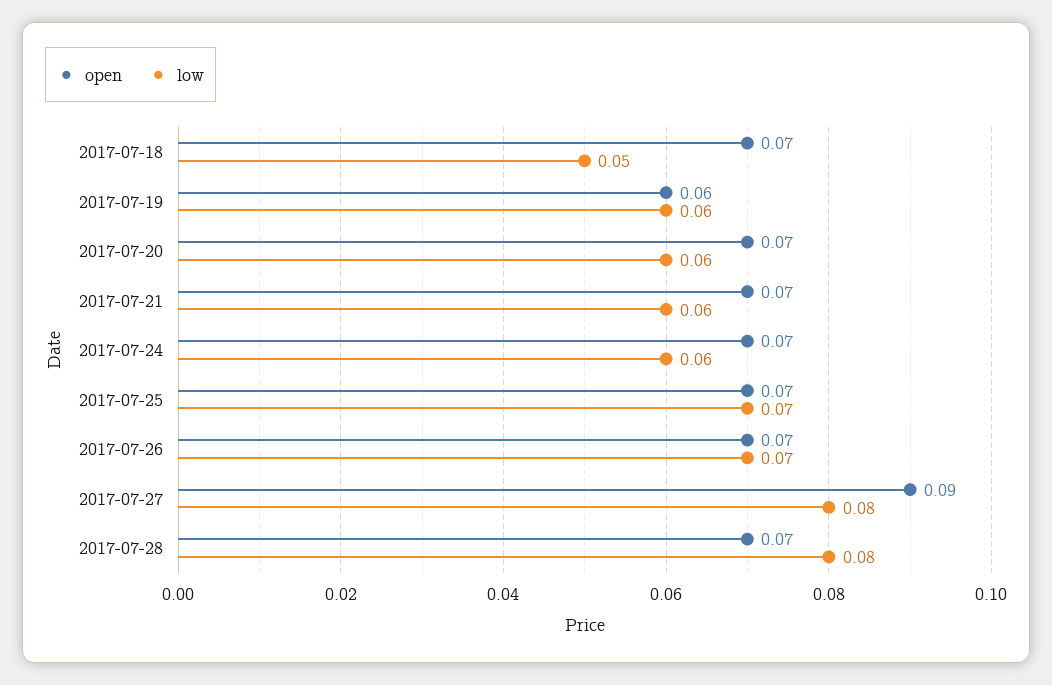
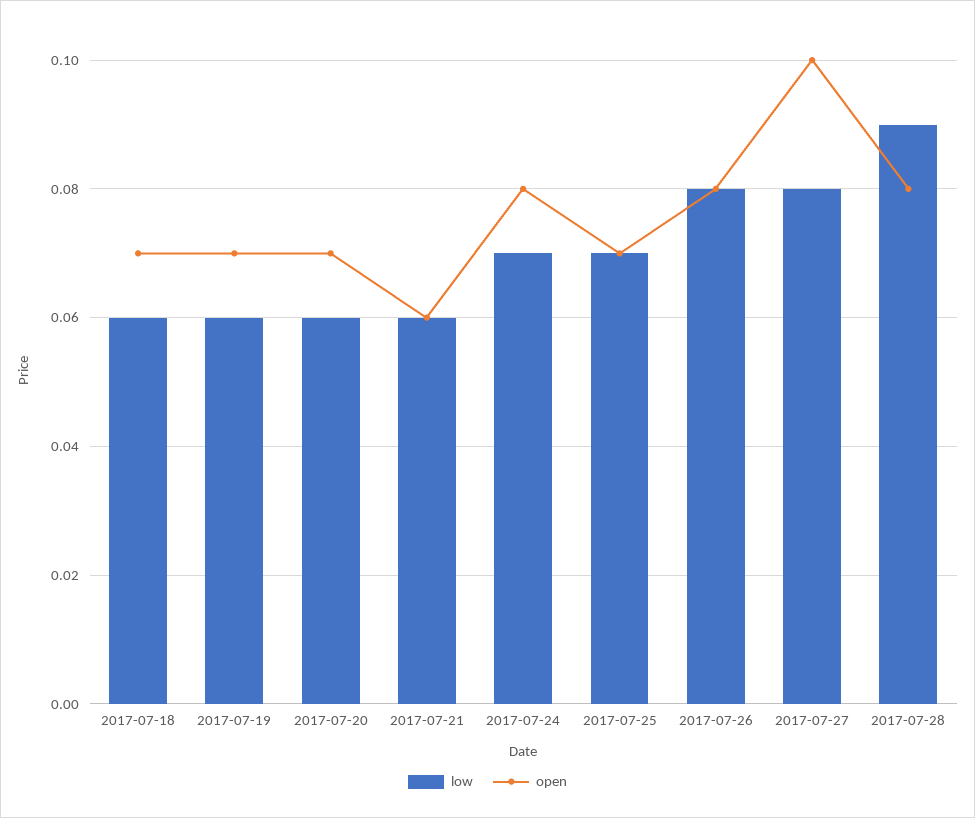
low, 2017-07-18: 0.05 -> 0.06
open, 2017-07-19: 0.06 -> 0.07
open, 2017-07-21: 0.07 -> 0.06
open, 2017-07-24: 0.07 -> 0.08
low, 2017-07-24: 0.06 -> 0.07
open, 2017-07-26: 0.07 -> 0.08
low, 2017-07-26: 0.07 -> 0.08
open, 2017-07-27: 0.09 -> 0.1
open, 2017-07-28: 0.07 -> 0.08
low, 2017-07-28: 0.08 -> 0.09

